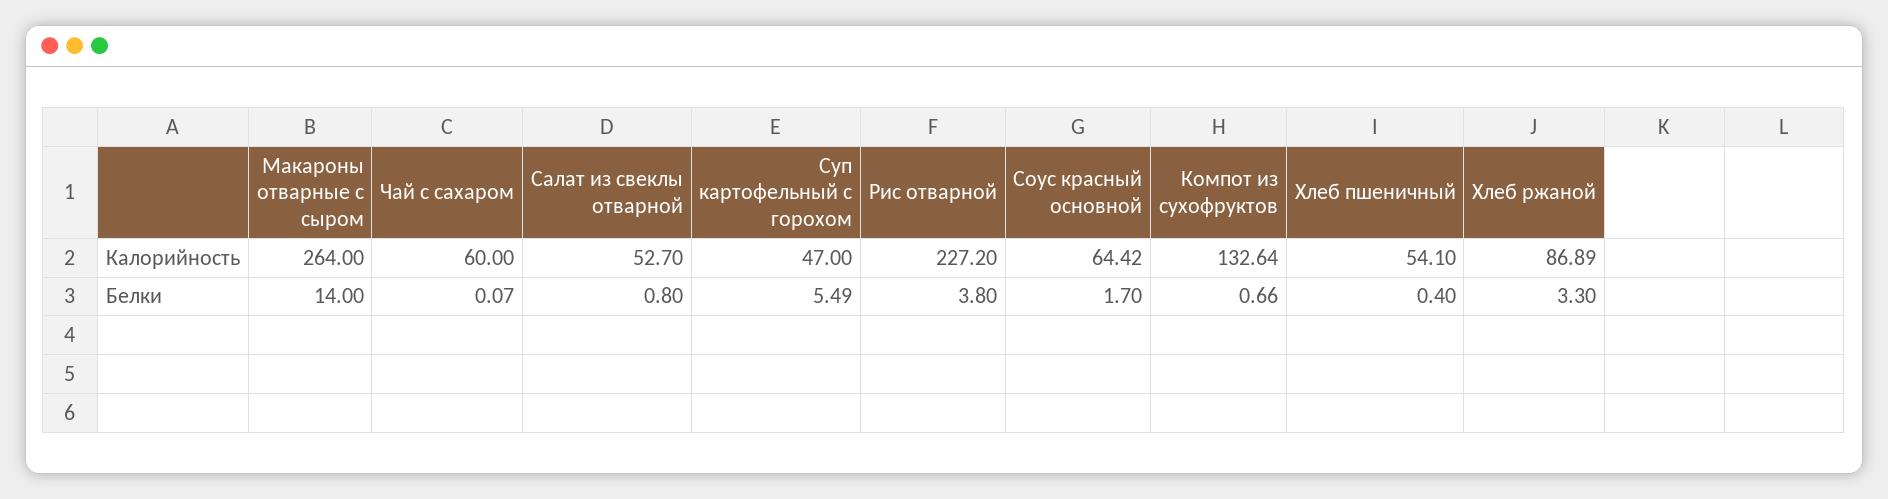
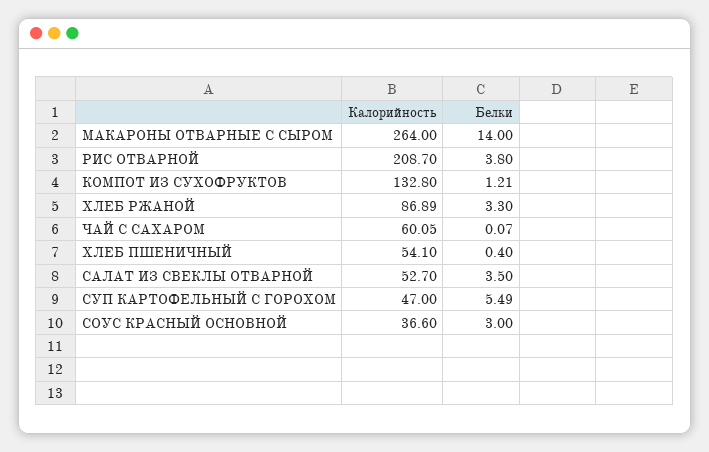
Чай с сахаром, Калорийность: 60 -> 60.05
Рис отварной, Калорийность: 227.2 -> 208.7
Соус красный основной, Калорийность: 64.42 -> 36.6
Компот из сухофруктов, Калорийность: 132.64 -> 132.8
Салат из свеклы отварной, Белки: 0.8 -> 3.5
Соус красный основной, Белки: 1.7 -> 3
Компот из сухофруктов, Белки: 0.66 -> 1.21

